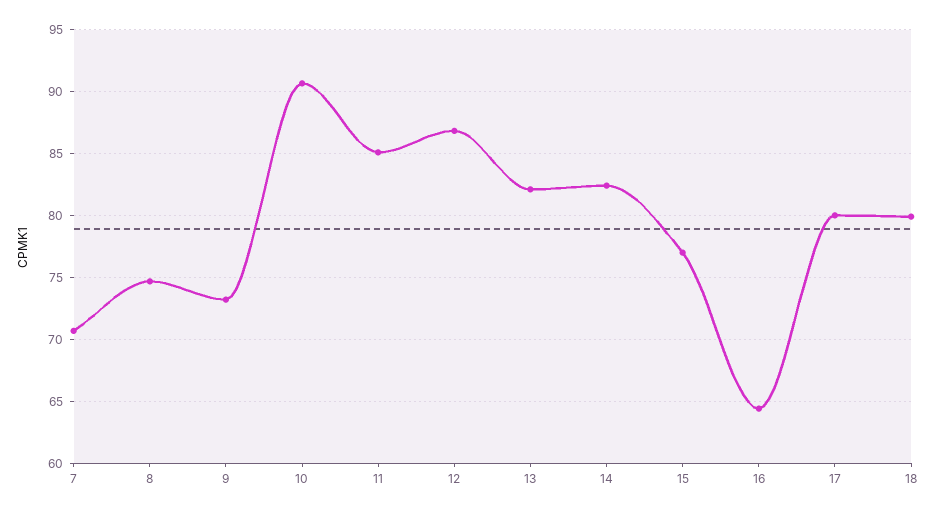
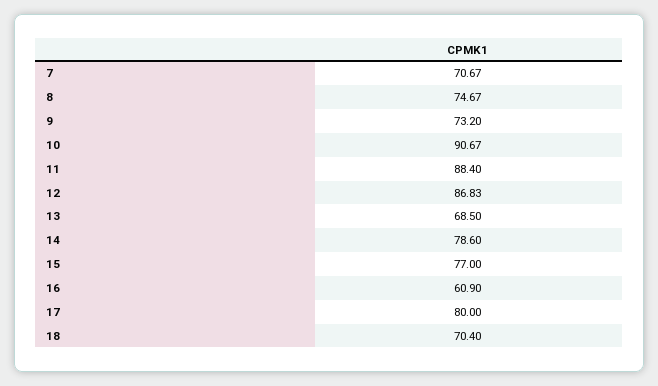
11: 85 -> 88.4
13: 82 -> 68.5
14: 82.5 -> 78.6
16: 64.5 -> 60.9
18: 80 -> 70.4

